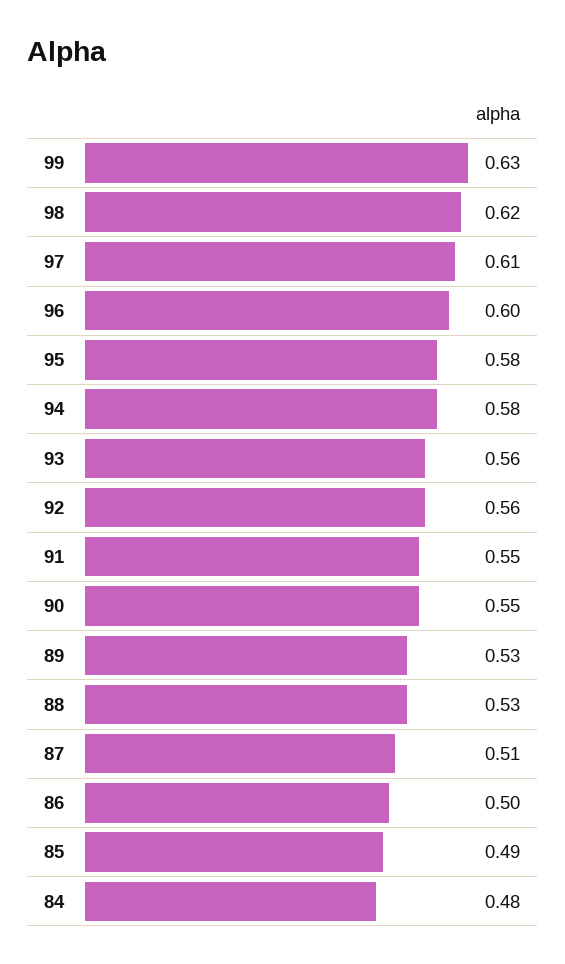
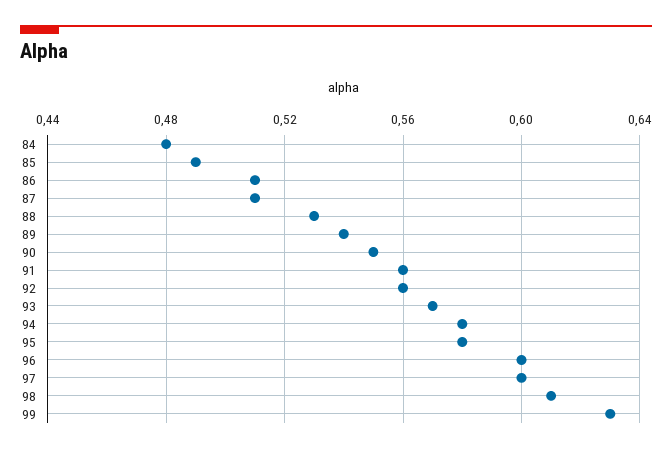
98: 0.62 -> 0.61
97: 0.61 -> 0.6
93: 0.56 -> 0.57
91: 0.55 -> 0.56
89: 0.53 -> 0.54
86: 0.5 -> 0.51

